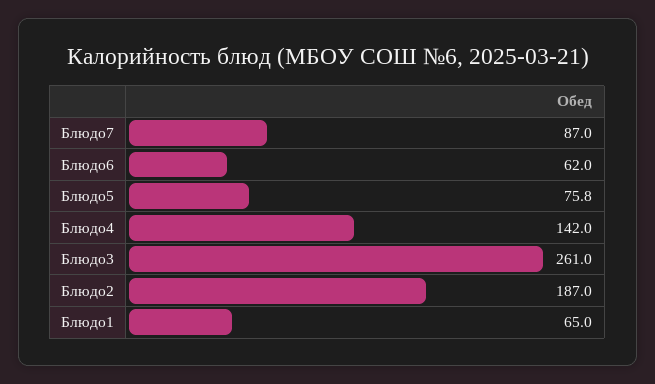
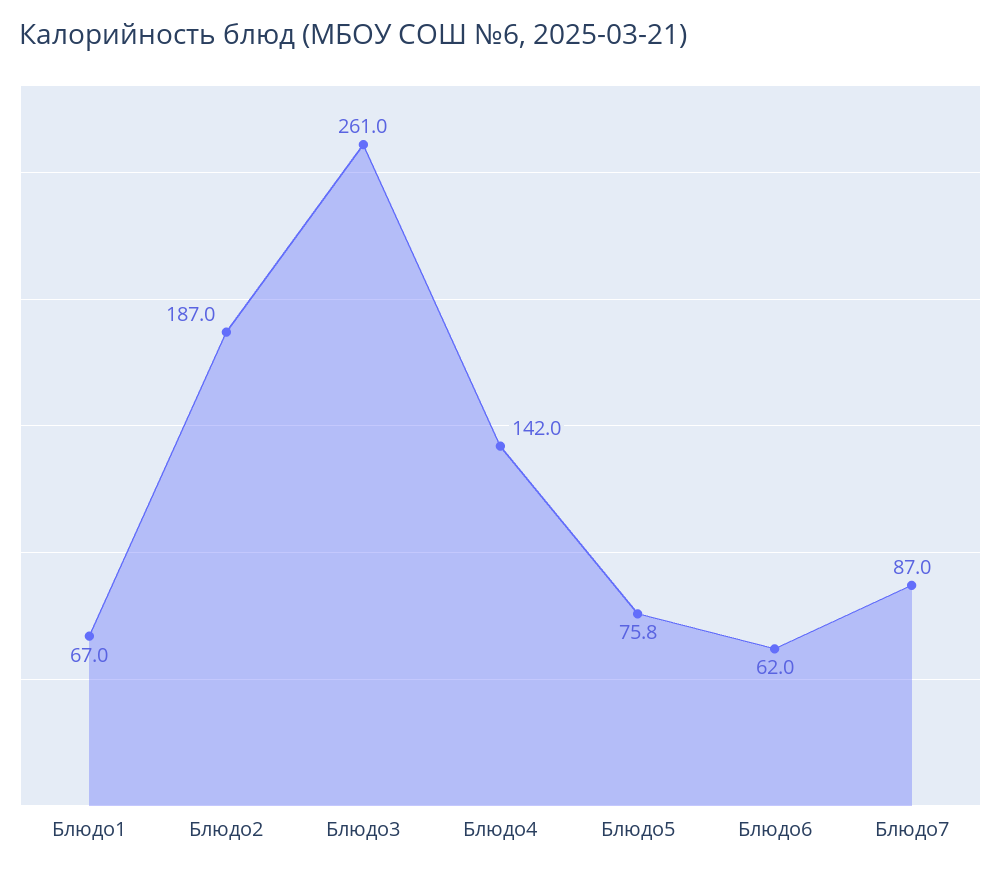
Блюдо1: 65 -> 67

